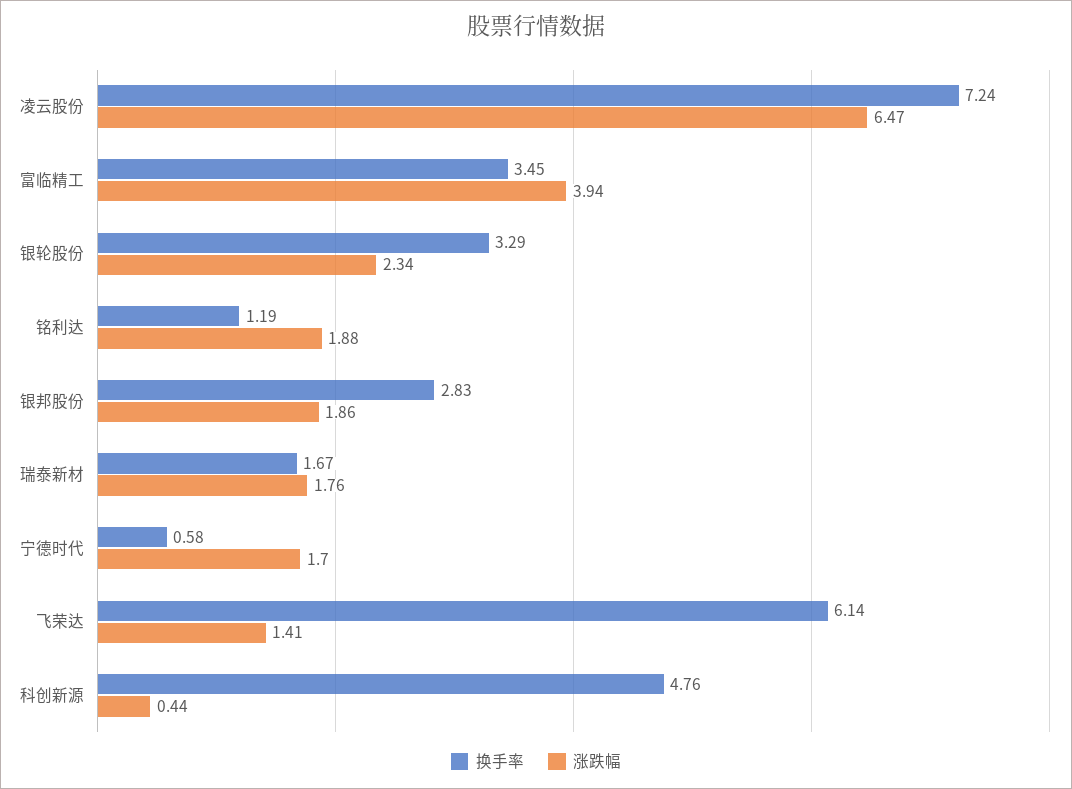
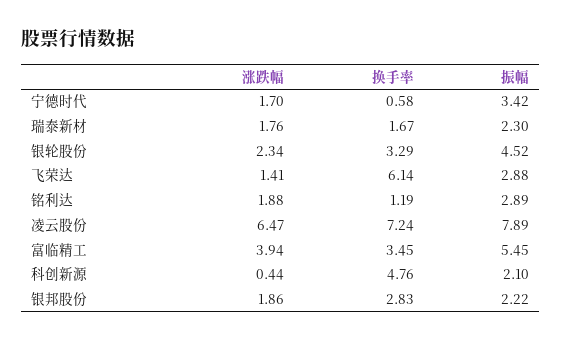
振幅, 宁德时代: none -> 3.42
振幅, 瑞泰新材: none -> 2.3
振幅, 银轮股份: none -> 4.52
振幅, 飞荣达: none -> 2.88
振幅, 铭利达: none -> 2.89
振幅, 凌云股份: none -> 7.89
振幅, 富临精工: none -> 5.45
振幅, 科创新源: none -> 2.1
振幅, 银邦股份: none -> 2.22

